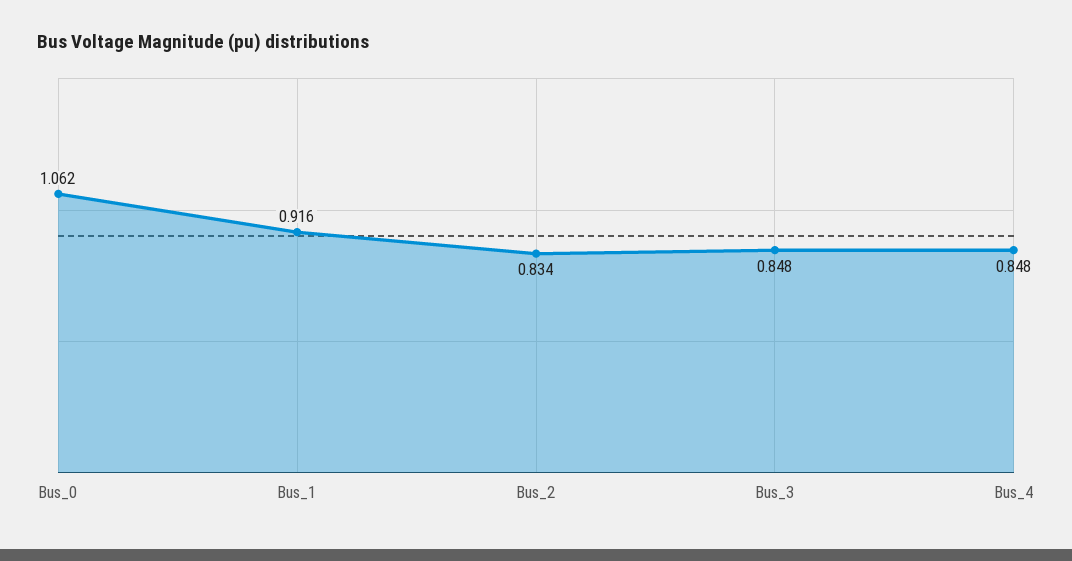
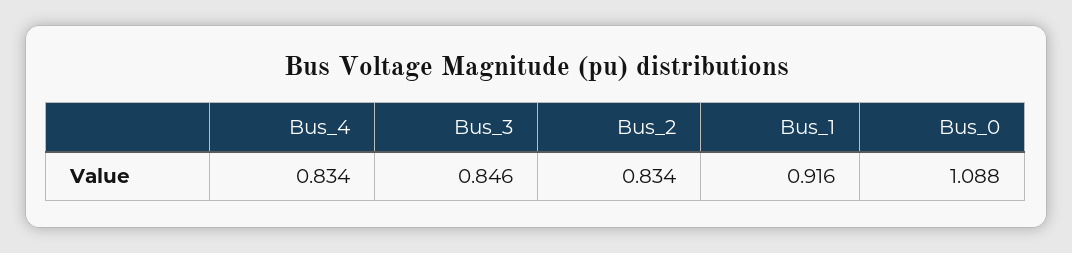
Bus_0: 1.062 -> 1.088
Bus_3: 0.848 -> 0.846
Bus_4: 0.848 -> 0.834

